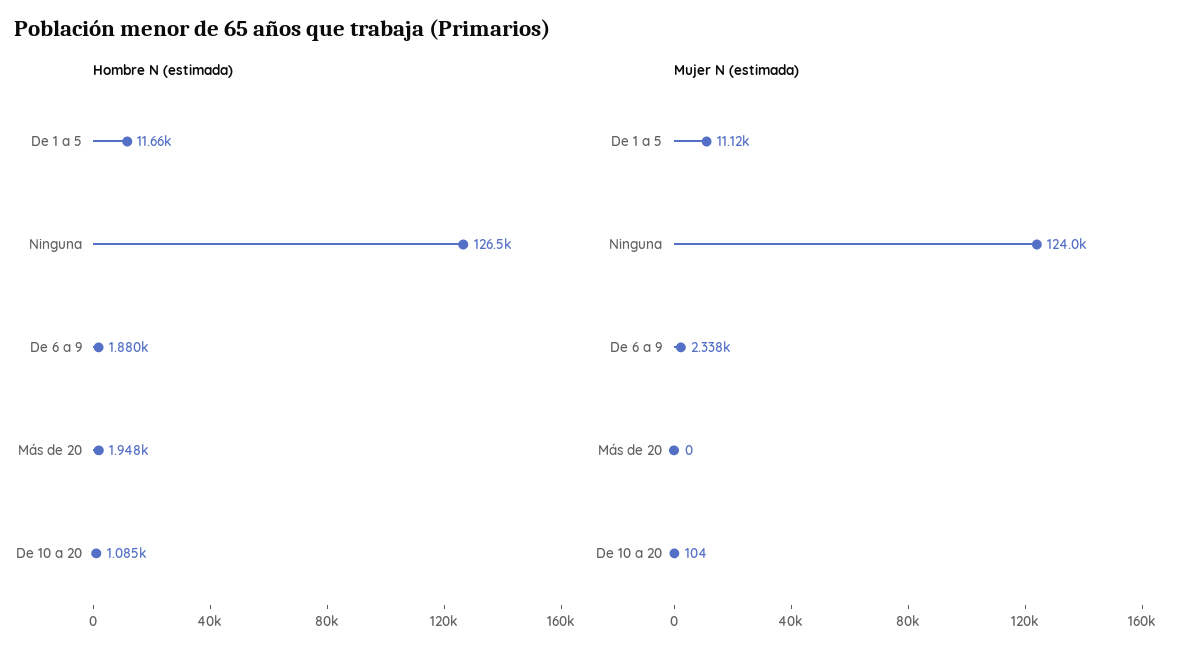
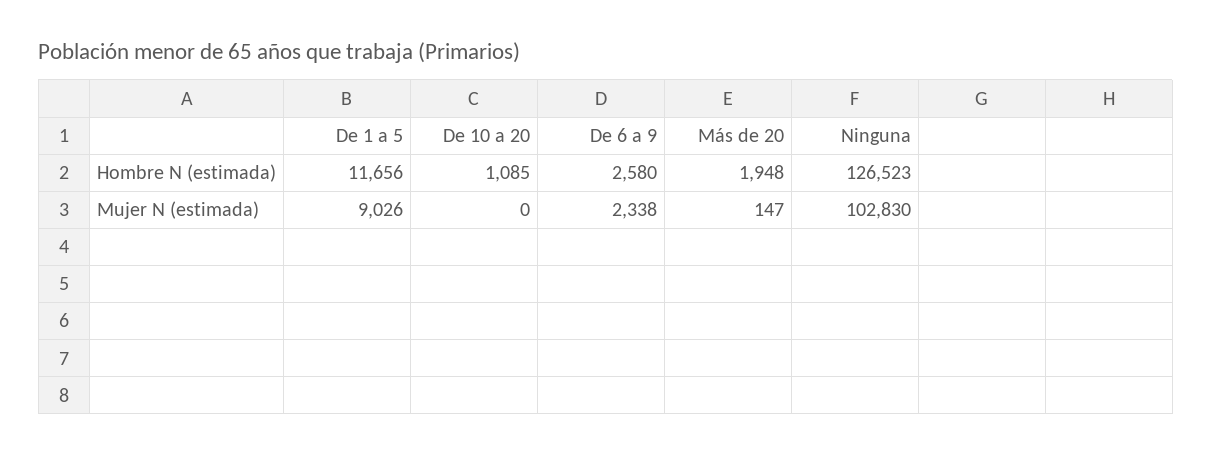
Hombre N (estimada), De 6 a 9: 1880 -> 2580
Mujer N (estimada), De 1 a 5: 11120 -> 9026
Mujer N (estimada), Ninguna: 124000 -> 102830
Mujer N (estimada), Más de 20: 0 -> 147
Mujer N (estimada), De 10 a 20: 104 -> 0

